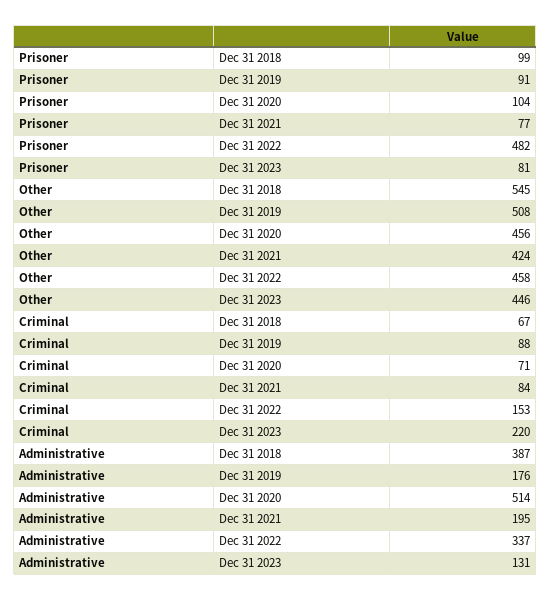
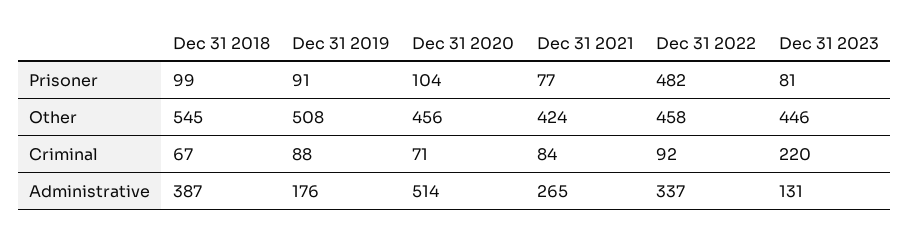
Criminal, Dec 31 2022: 153 -> 92
Administrative, Dec 31 2021: 195 -> 265

